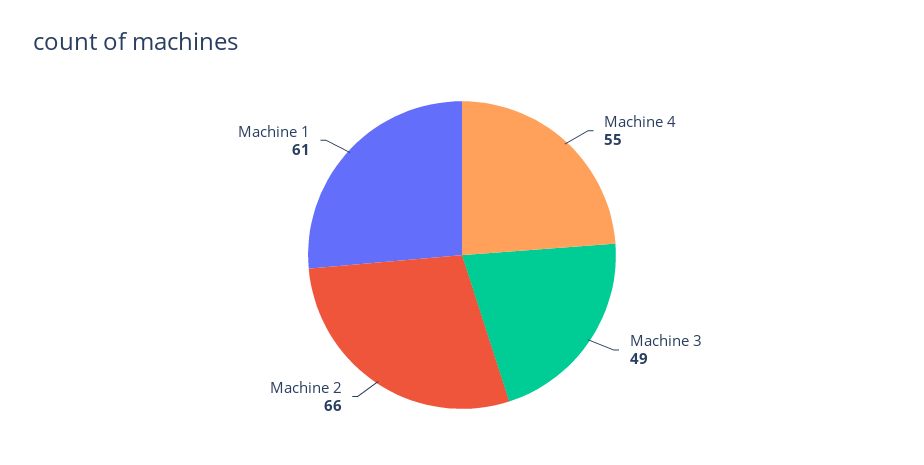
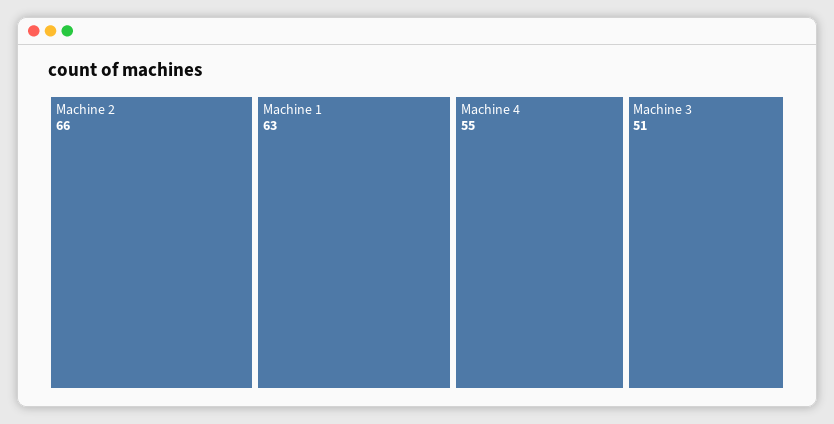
Machine 3: 49 -> 51
Machine 1: 61 -> 63

